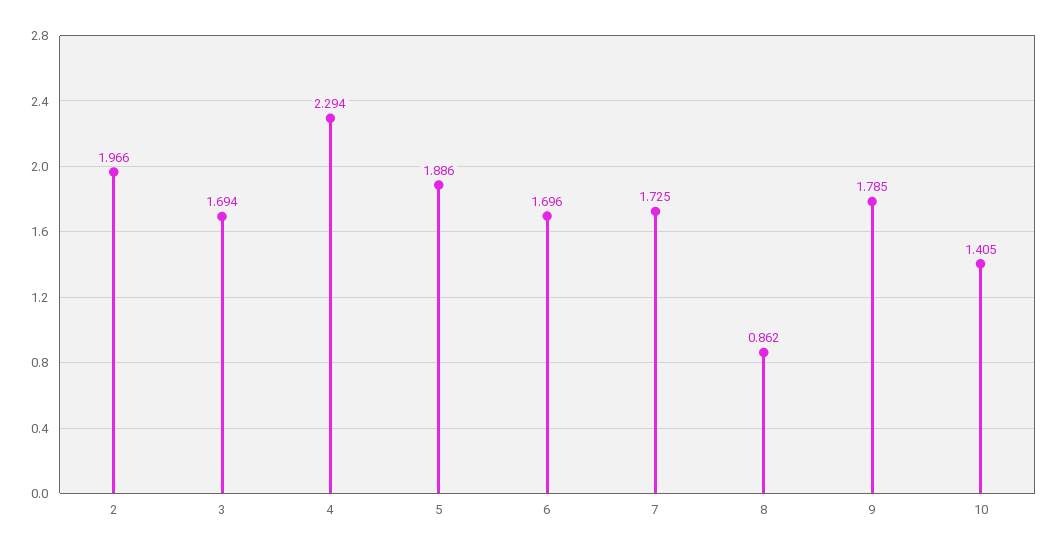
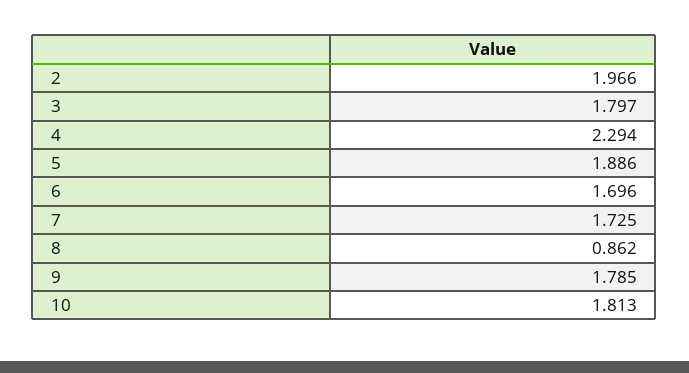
3: 1.694 -> 1.797
10: 1.405 -> 1.813

